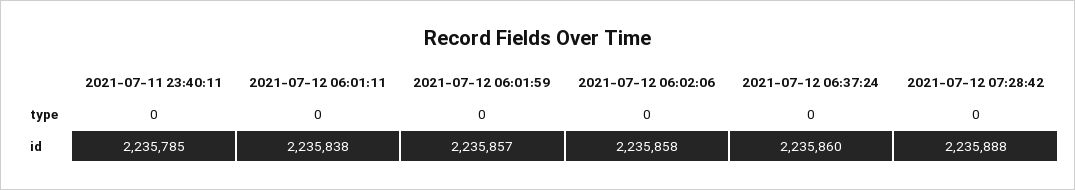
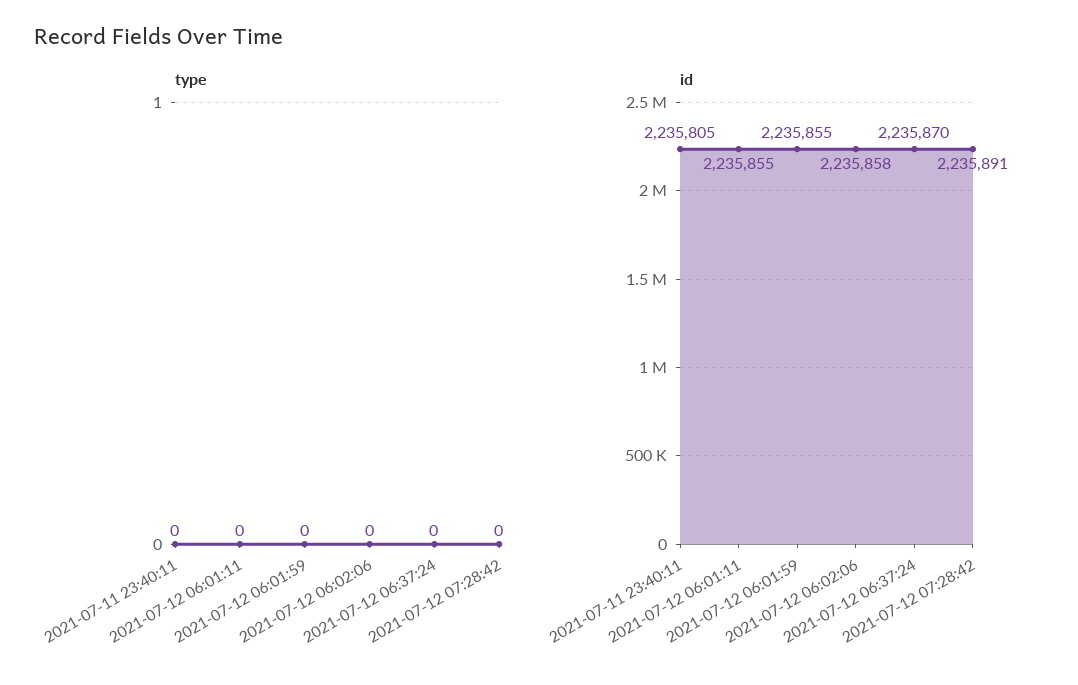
id, 2021-07-11 23:40:11: 2235785 -> 2235805
id, 2021-07-12 06:01:11: 2235838 -> 2235855
id, 2021-07-12 06:01:59: 2235857 -> 2235855
id, 2021-07-12 06:37:24: 2235860 -> 2235870
id, 2021-07-12 07:28:42: 2235888 -> 2235891

